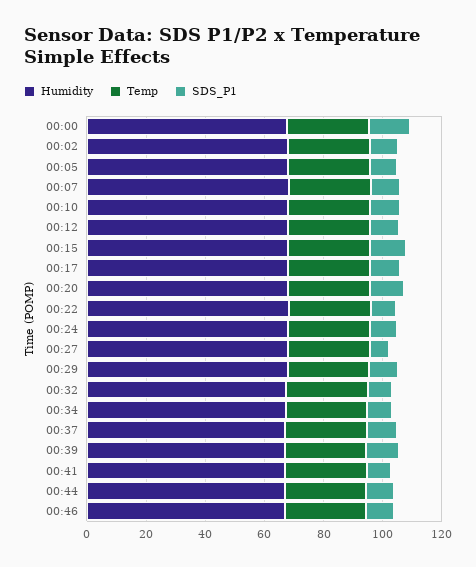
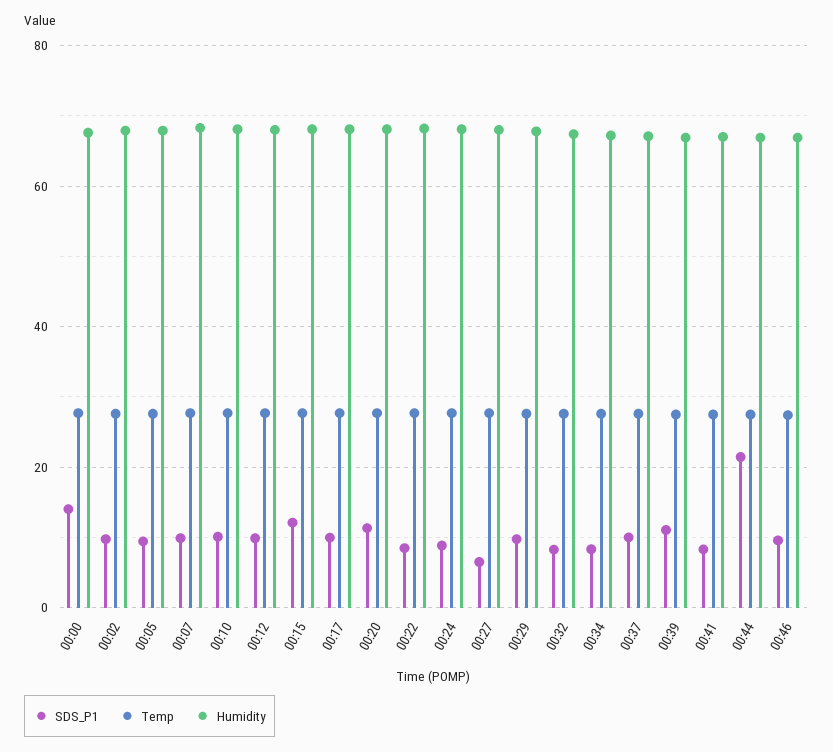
SDS_P1, 00:44: 10 -> 22

